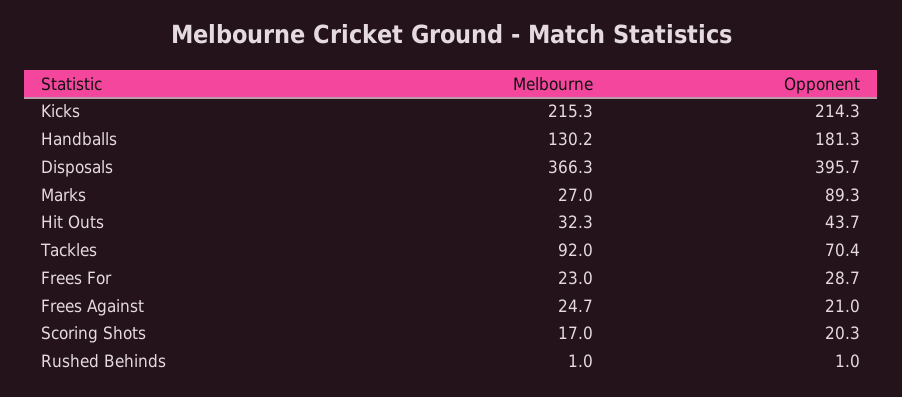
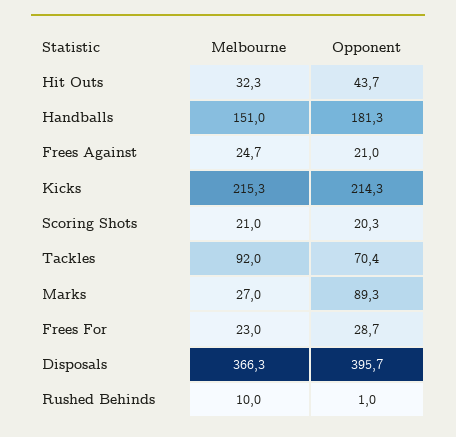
Melbourne, Handballs: 130.2 -> 151
Melbourne, Scoring Shots: 17 -> 21
Melbourne, Rushed Behinds: 1 -> 10

